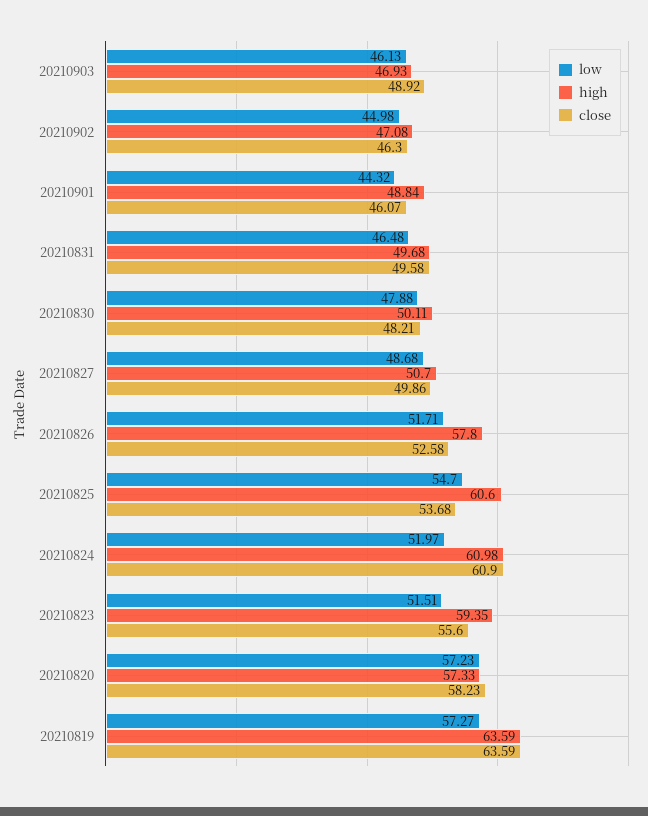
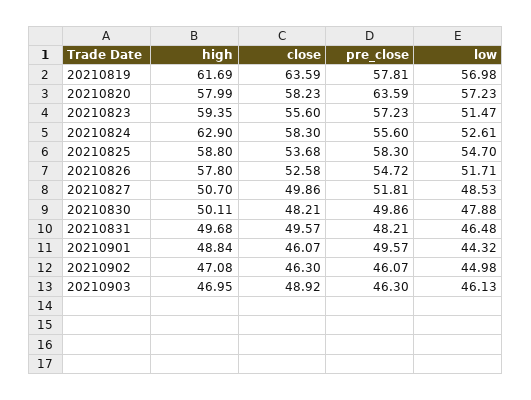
high, 20210903: 46.93 -> 46.95
close, 20210831: 49.58 -> 49.57
low, 20210827: 48.68 -> 48.53
high, 20210825: 60.6 -> 58.8
low, 20210824: 51.97 -> 52.61
high, 20210824: 60.98 -> 62.9
close, 20210824: 60.9 -> 58.3
low, 20210823: 51.51 -> 51.47
high, 20210820: 57.33 -> 57.99
low, 20210819: 57.27 -> 56.98
high, 20210819: 63.59 -> 61.69
pre_close, 20210819: none -> 57.81
pre_close, 20210820: none -> 63.59
pre_close, 20210823: none -> 57.23
pre_close, 20210824: none -> 55.6
pre_close, 20210825: none -> 58.3
pre_close, 20210826: none -> 54.72
pre_close, 20210827: none -> 51.81
pre_close, 20210830: none -> 49.86
pre_close, 20210831: none -> 48.21
pre_close, 20210901: none -> 49.57
pre_close, 20210902: none -> 46.07
pre_close, 20210903: none -> 46.3

